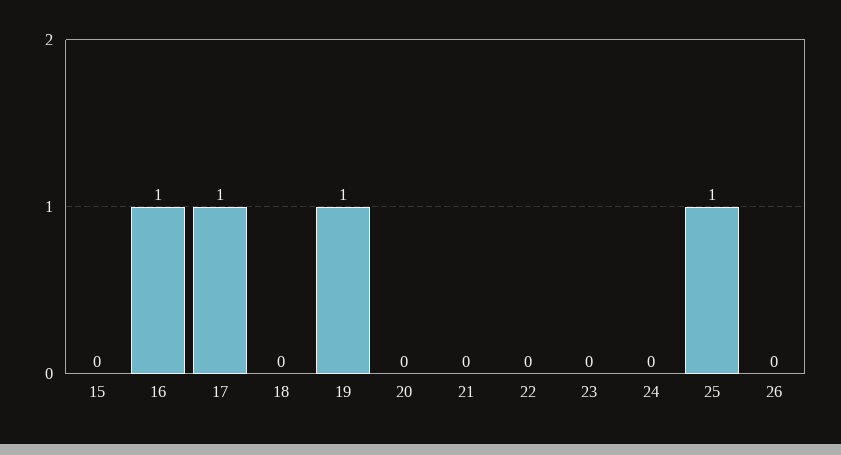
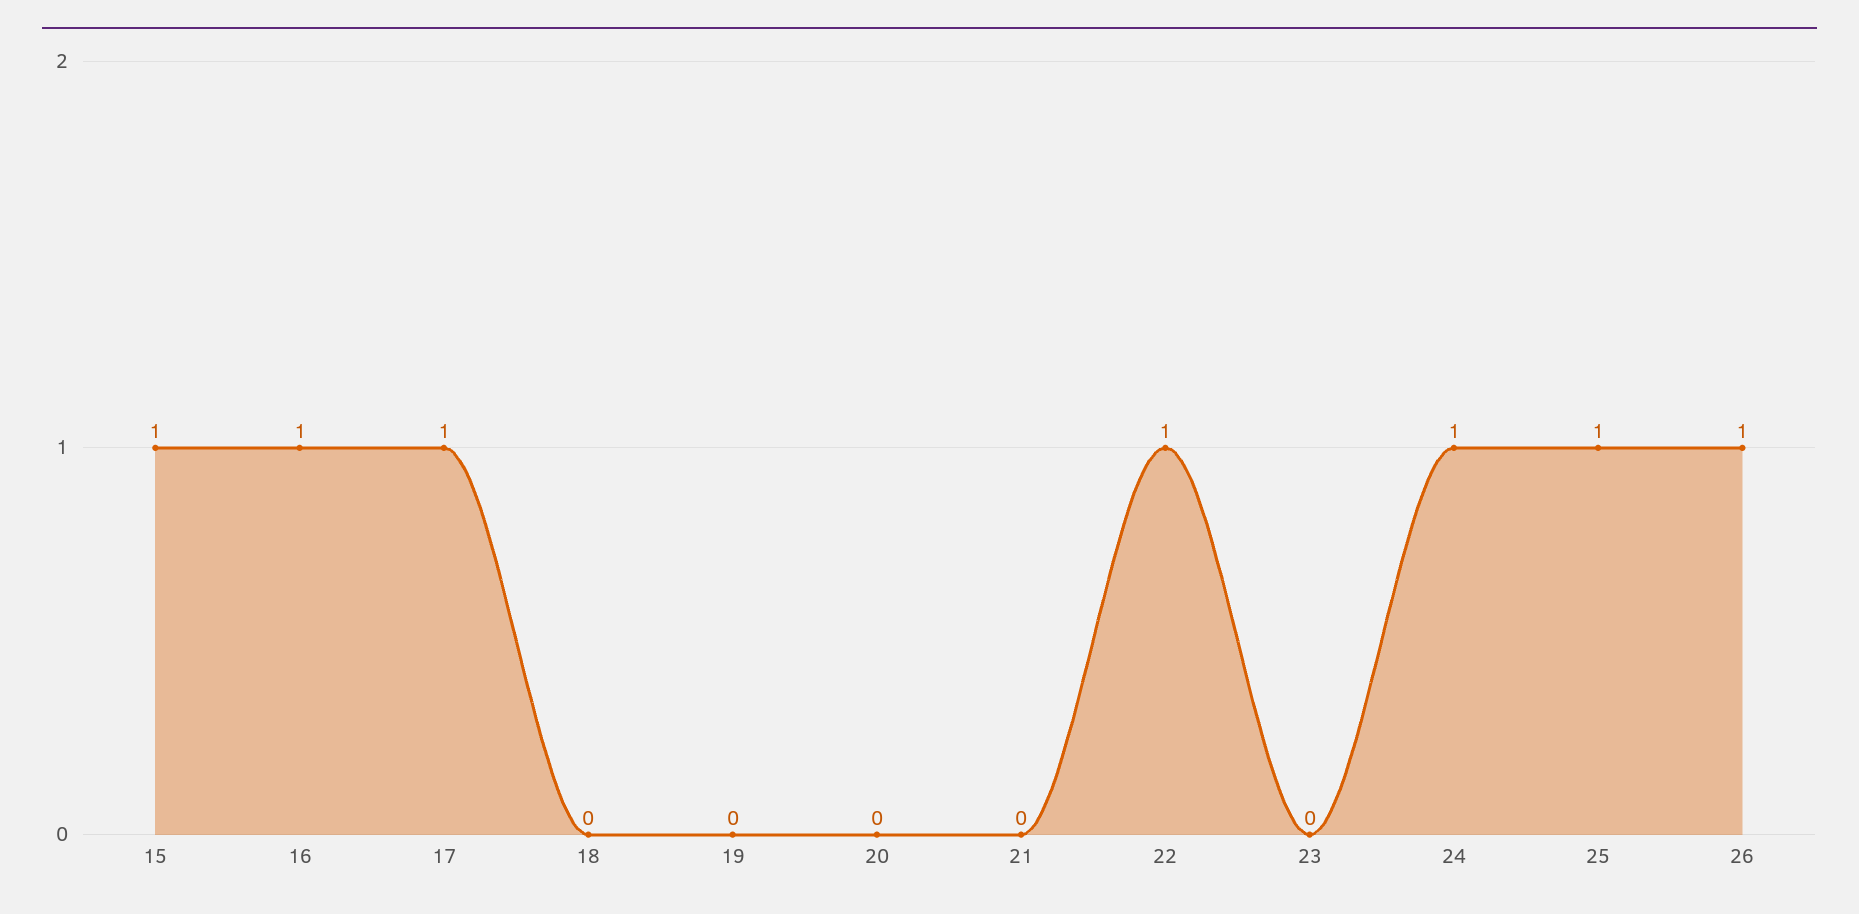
15: 0 -> 1
19: 1 -> 0
22: 0 -> 1
24: 0 -> 1
26: 0 -> 1

